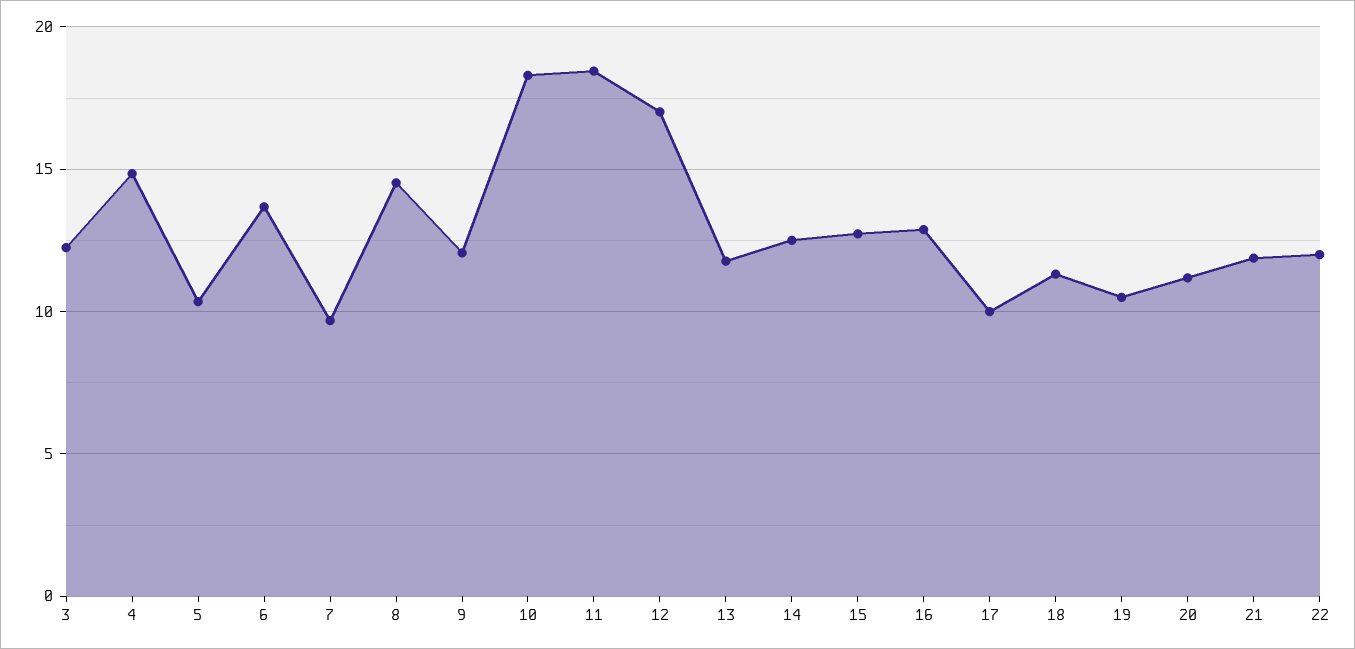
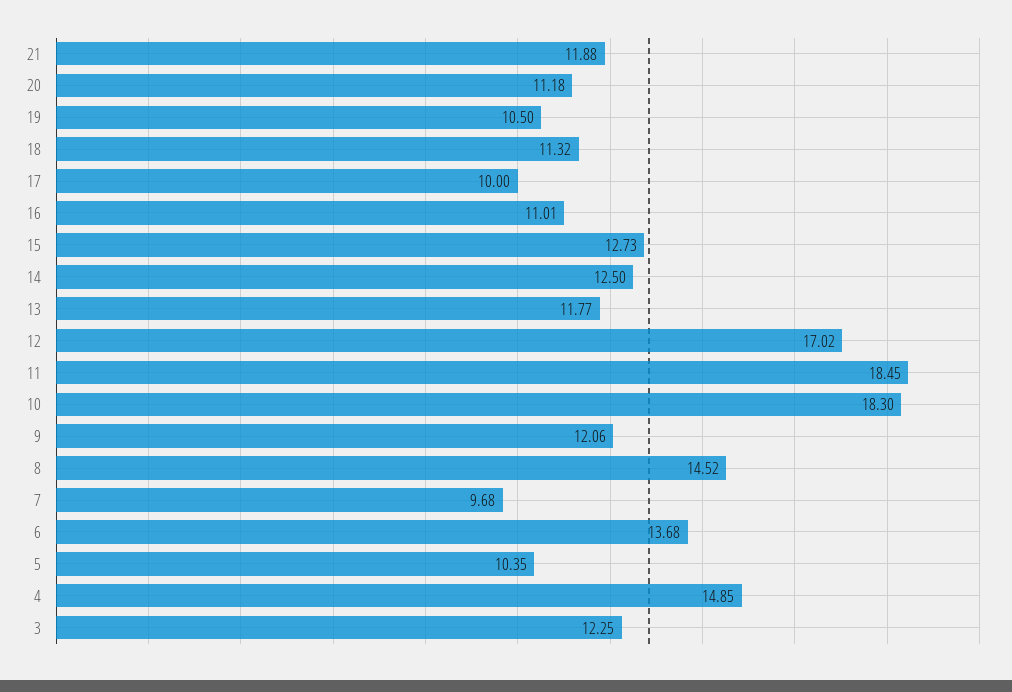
16: 13 -> 11.01
22: 12 -> none

